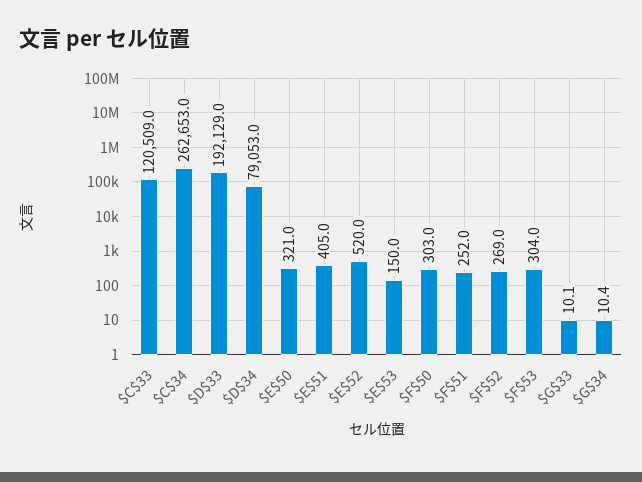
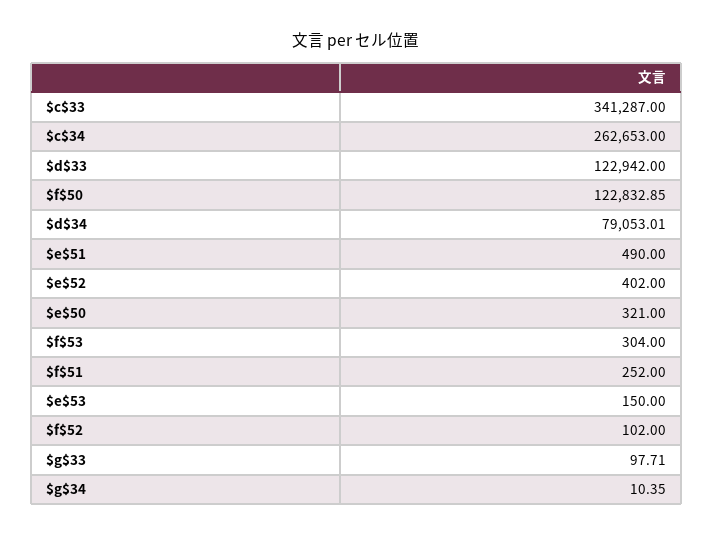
$C$33: 120509 -> 341287
$D$33: 192129 -> 122942
$E$51: 405 -> 490
$E$52: 520 -> 402
$F$50: 303 -> 122832.85
$F$52: 269 -> 102
$G$33: 10.1 -> 97.71

